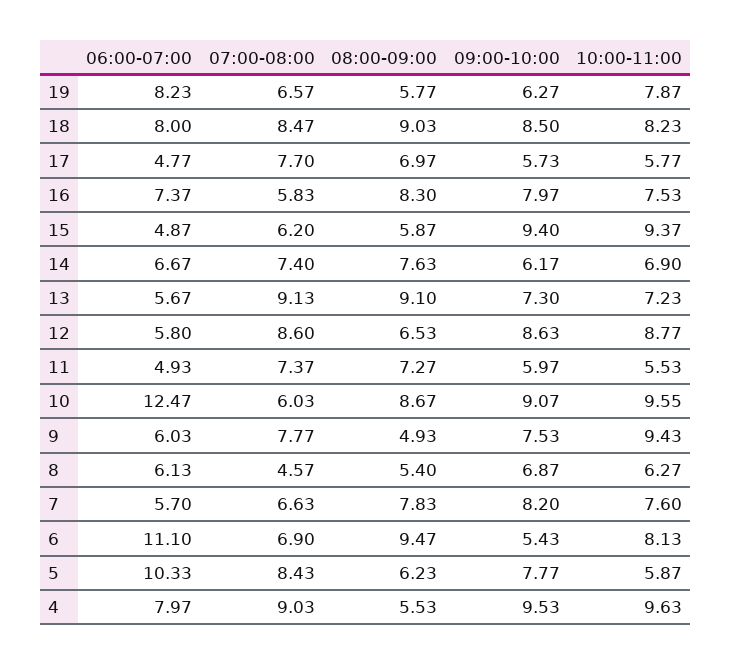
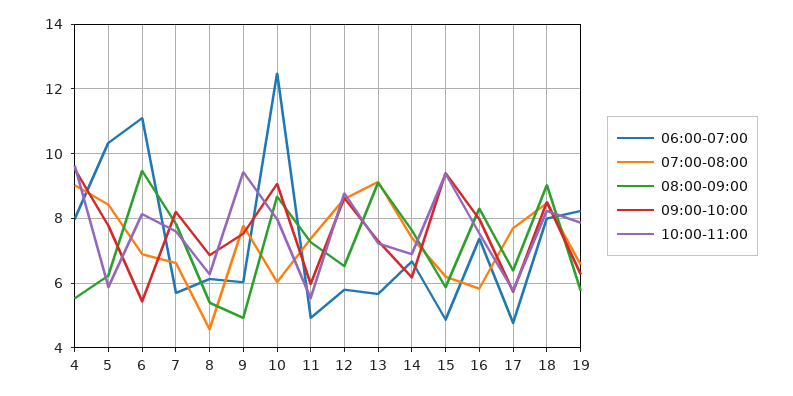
08:00-09:00, 17: 6.97 -> 6.4
10:00-11:00, 10: 9.55 -> 8

